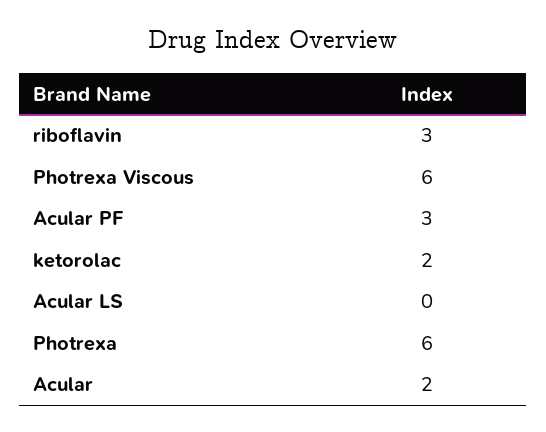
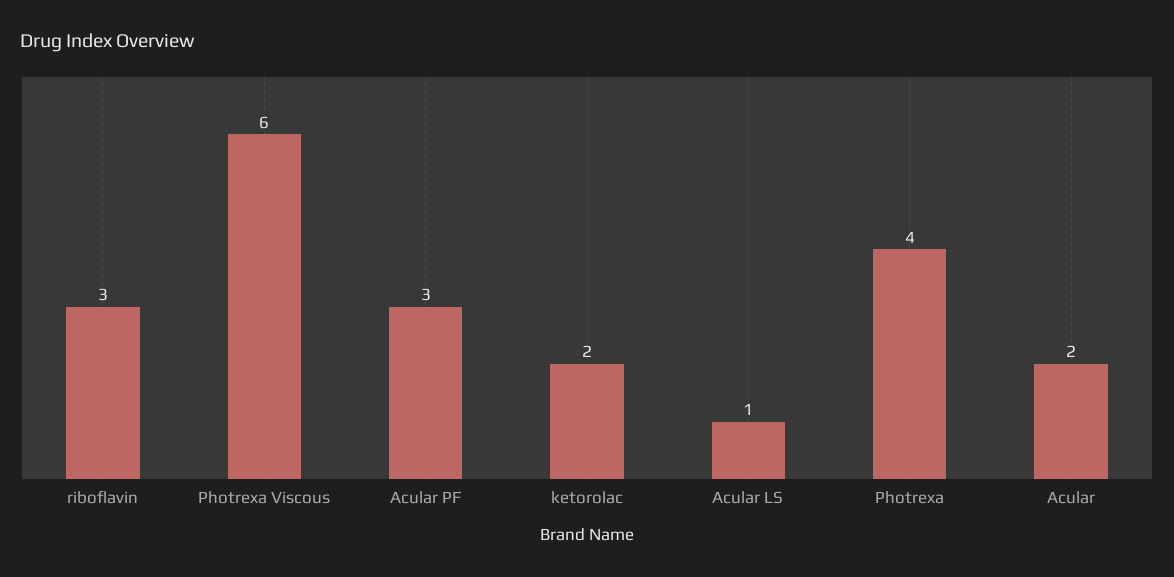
Acular LS: 0 -> 1
Photrexa: 6 -> 4

